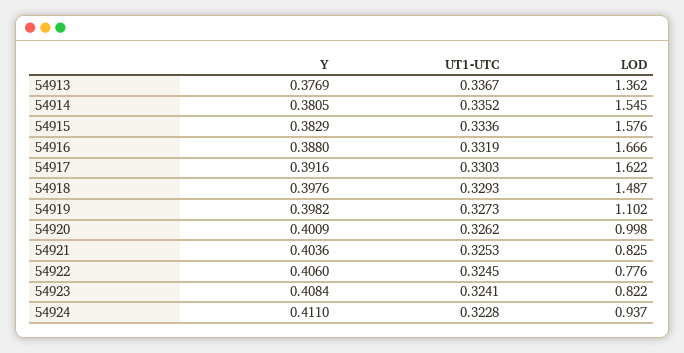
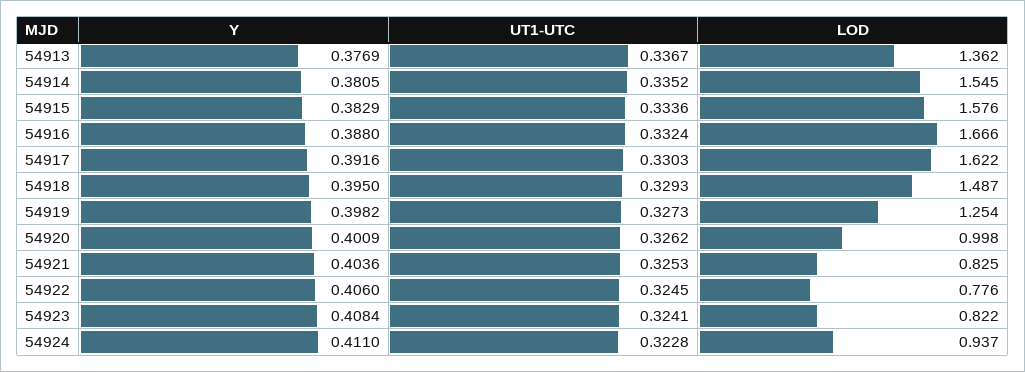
UT1-UTC, 54916: 0.3319 -> 0.3324
Y, 54918: 0.3976 -> 0.395
LOD, 54919: 1.102 -> 1.254

